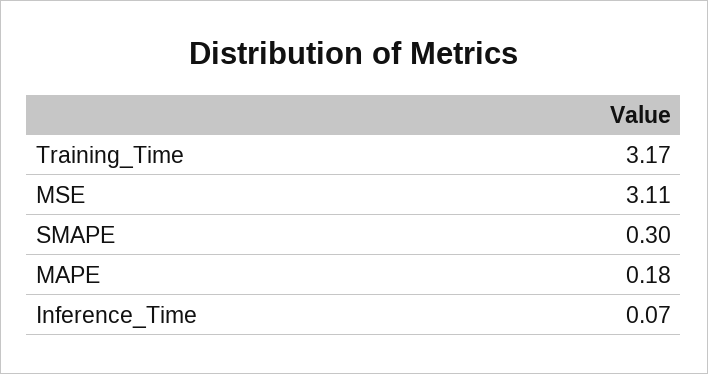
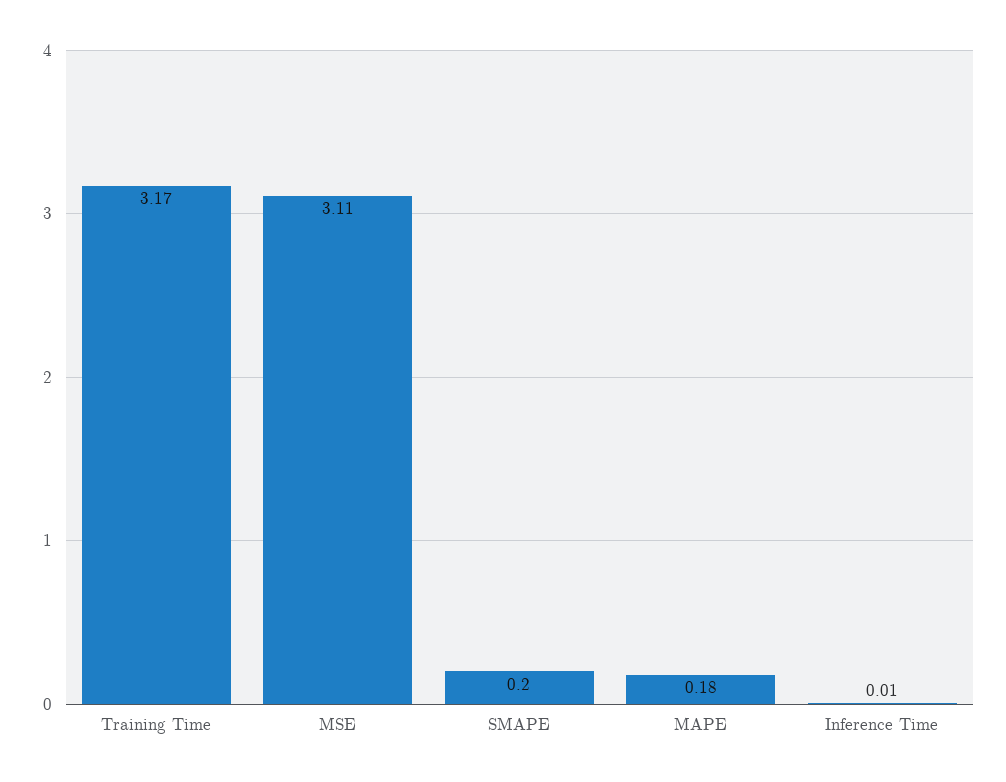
SMAPE: 0.3 -> 0.2
Inference_Time: 0.07 -> 0.01

